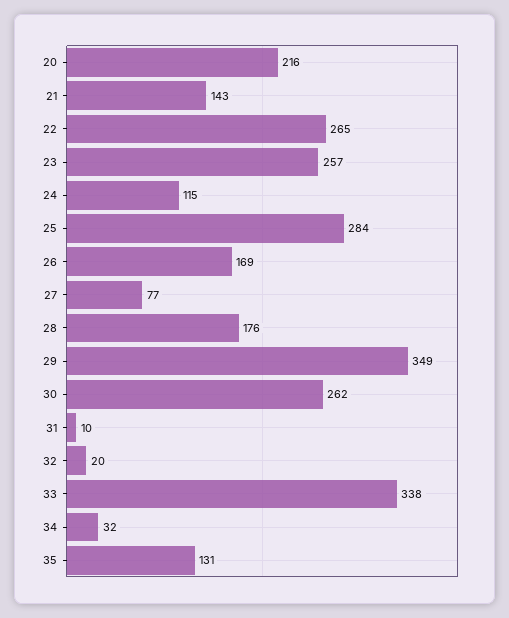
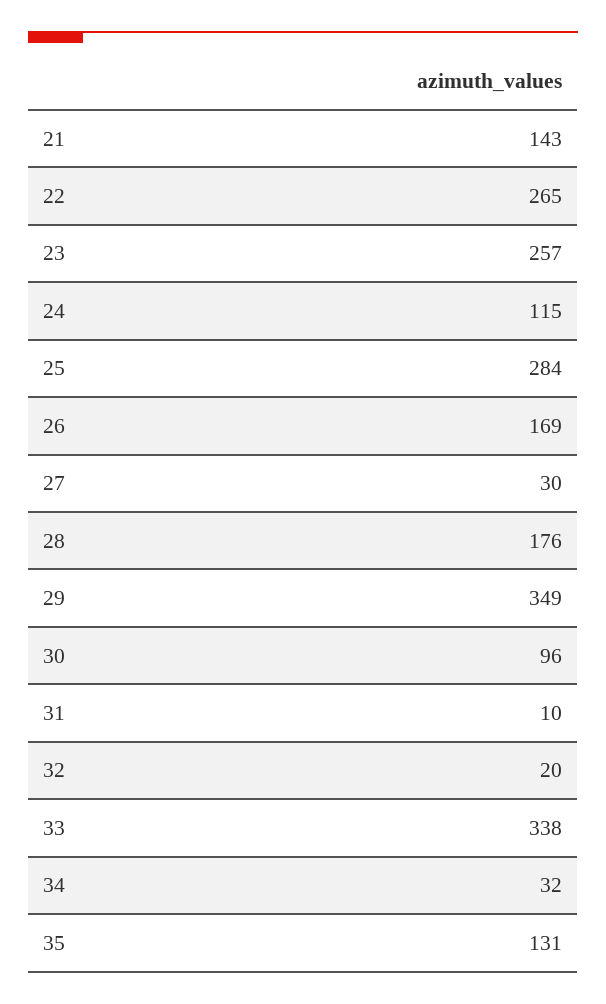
20: 216 -> none
27: 77 -> 30
30: 262 -> 96

